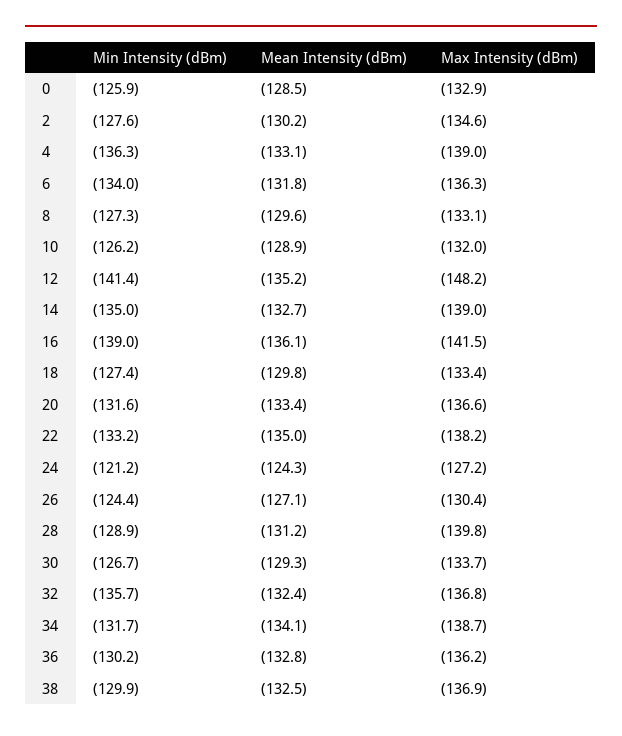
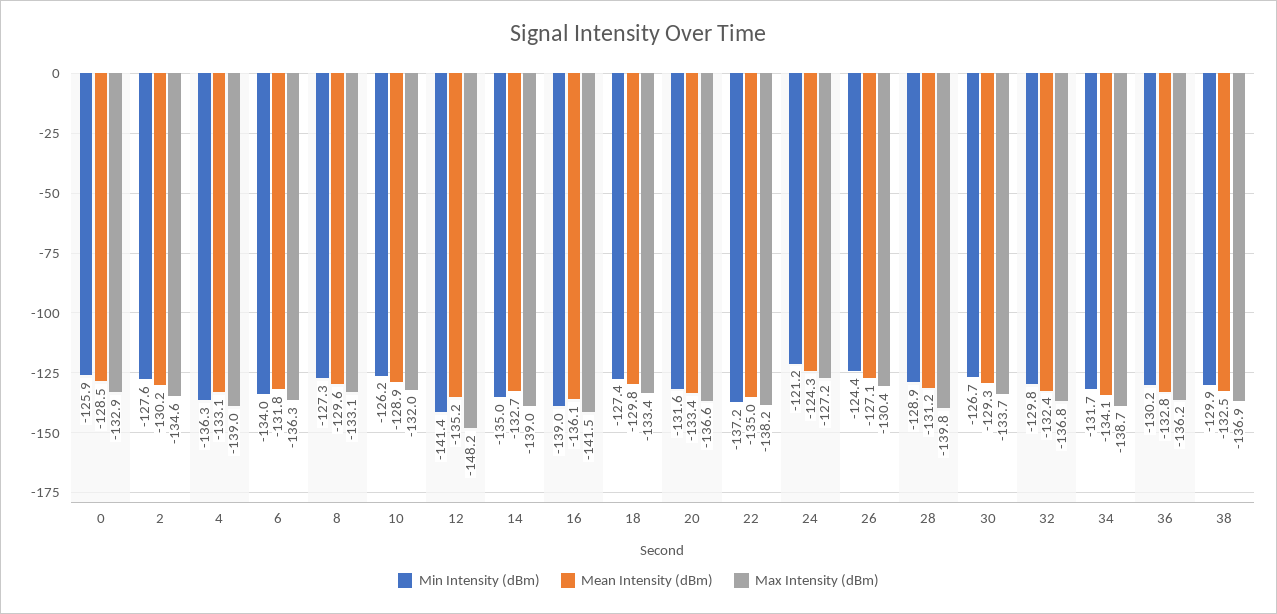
Min Intensity (dBm), 22: -133.2 -> -137.2
Min Intensity (dBm), 32: -135.7 -> -129.8

